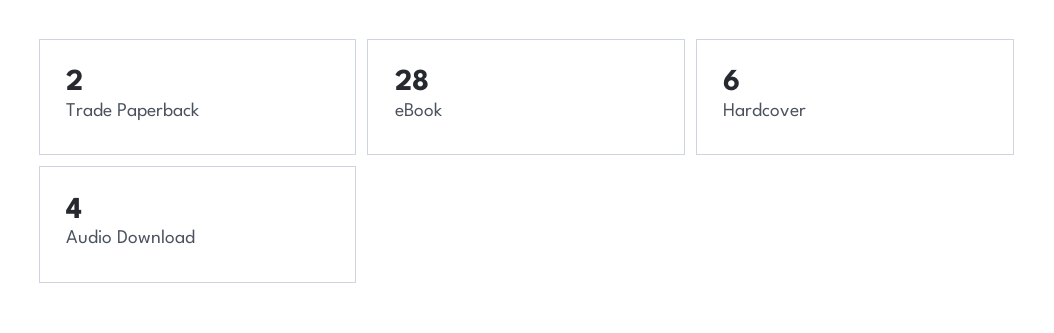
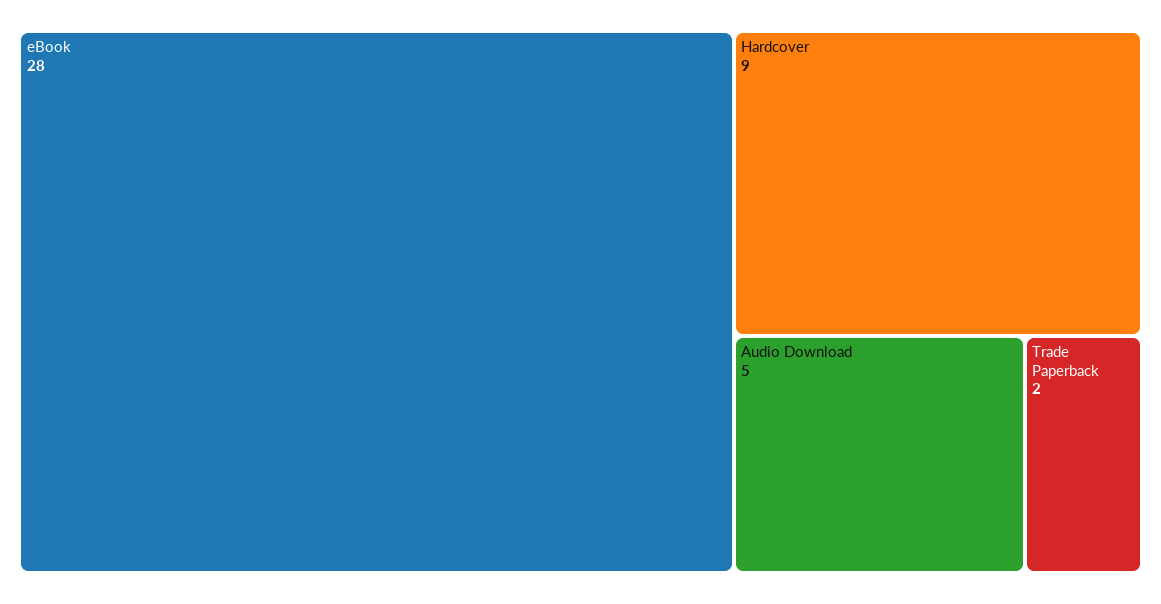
Hardcover: 6 -> 9
Audio Download: 4 -> 5

